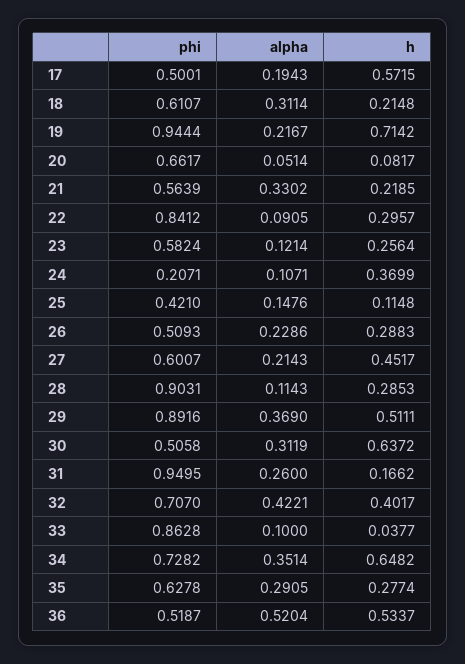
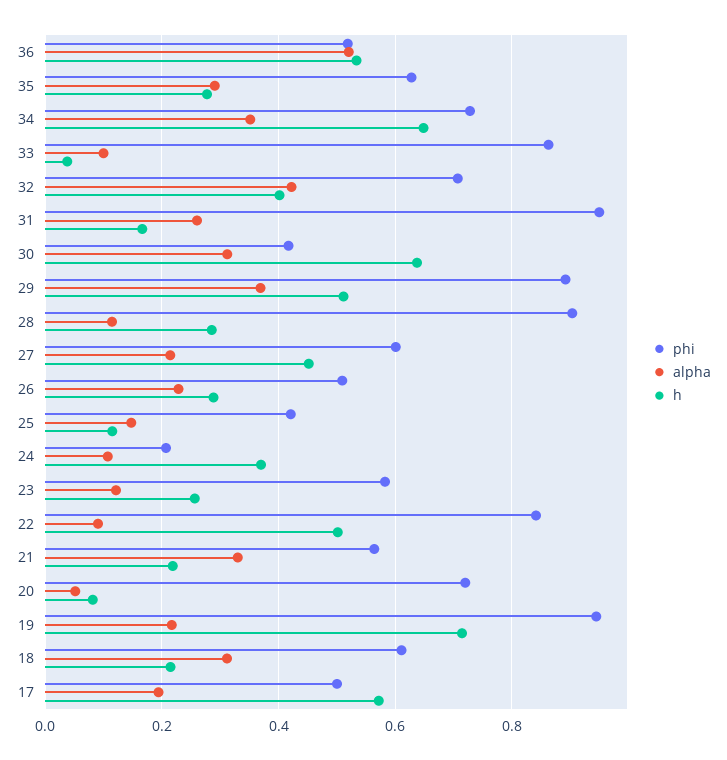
phi, 20: 0.6617 -> 0.72
h, 22: 0.2957 -> 0.5
phi, 30: 0.5058 -> 0.42

